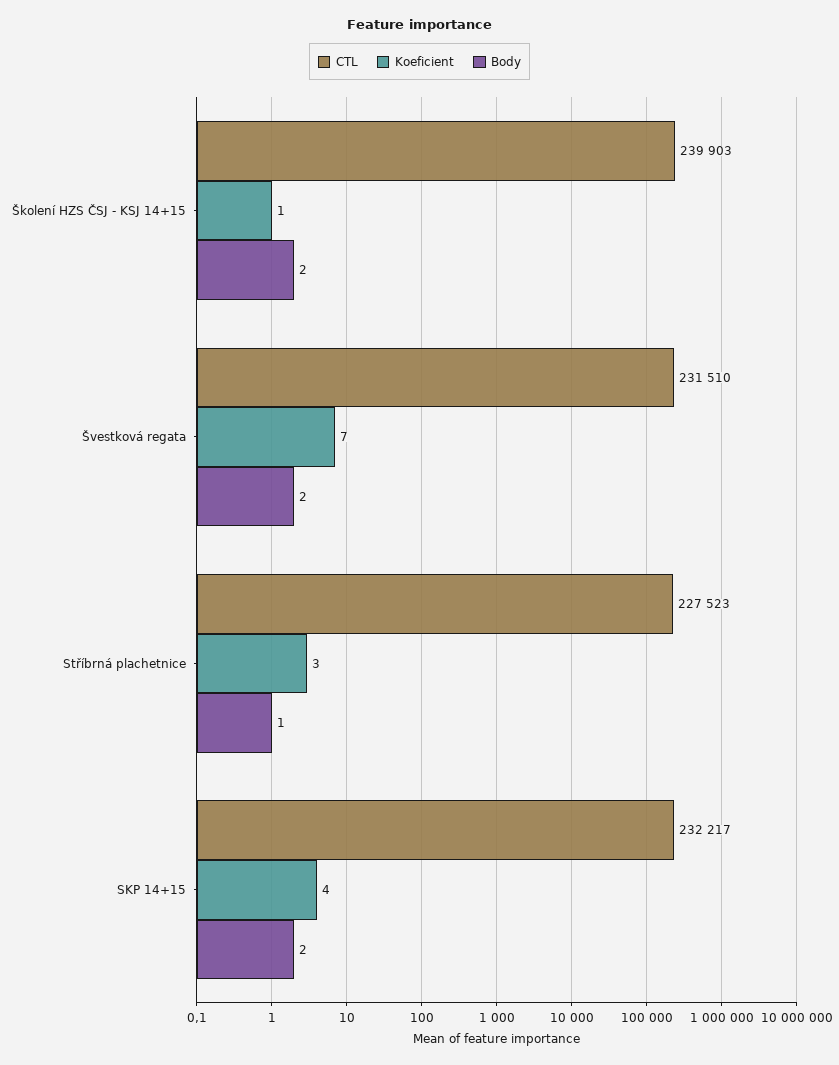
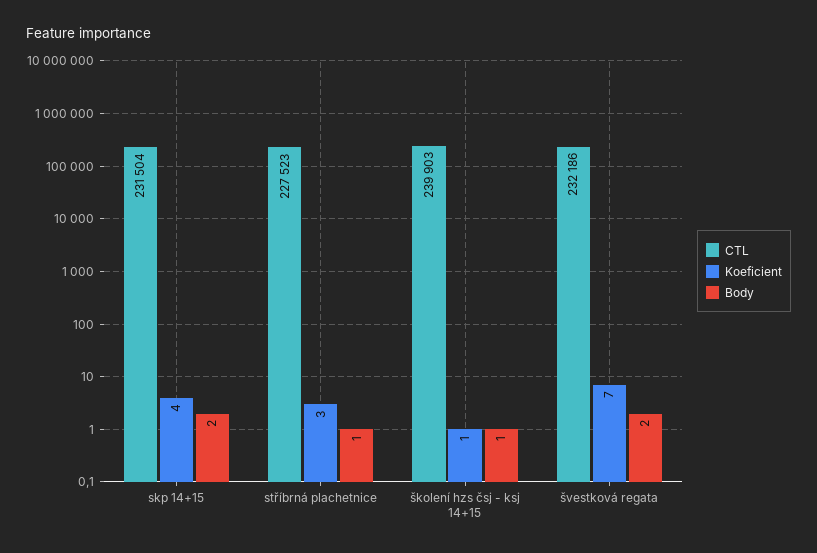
Body, Školení HZS ČSJ - KSJ 14+15: 2 -> 1
CTL, Švestková regata: 231510 -> 232186
CTL, SKP 14+15: 232217 -> 231504

